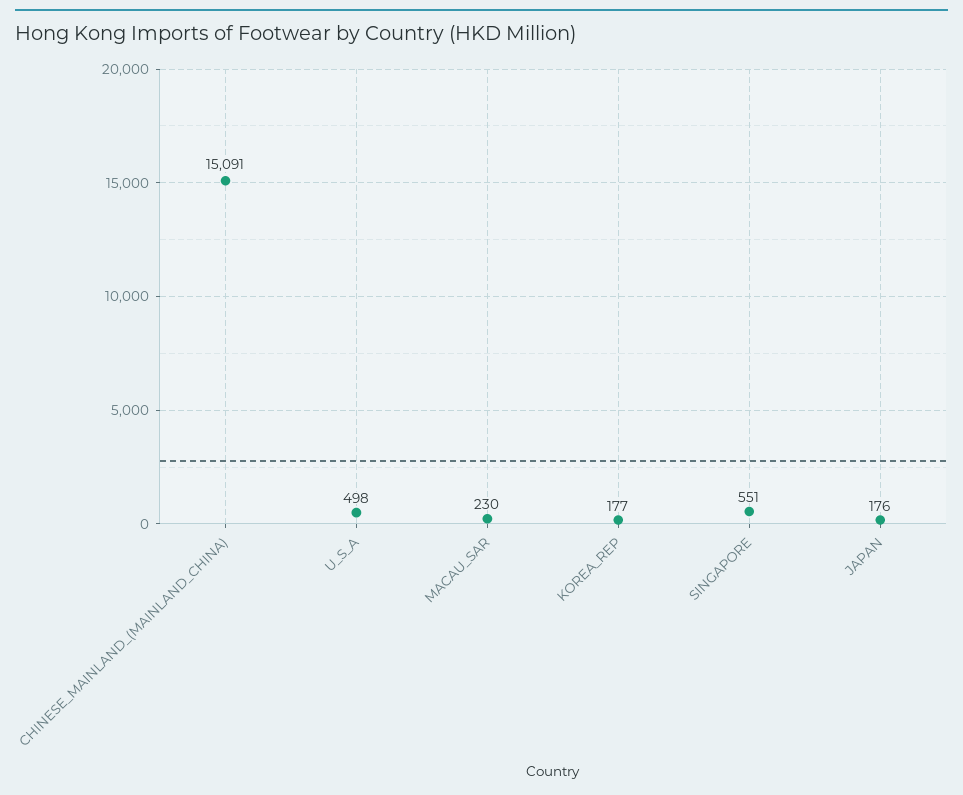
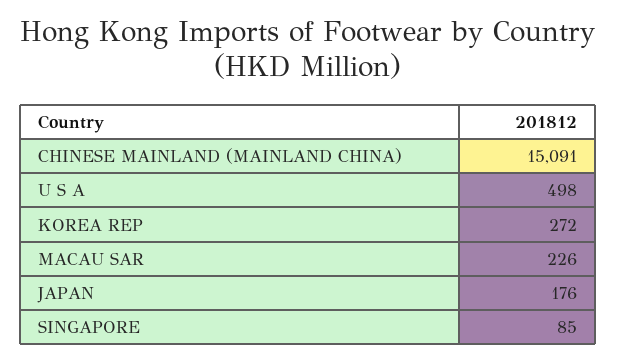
MACAU_SAR: 230 -> 226
KOREA_REP: 177 -> 272
SINGAPORE: 551 -> 85

